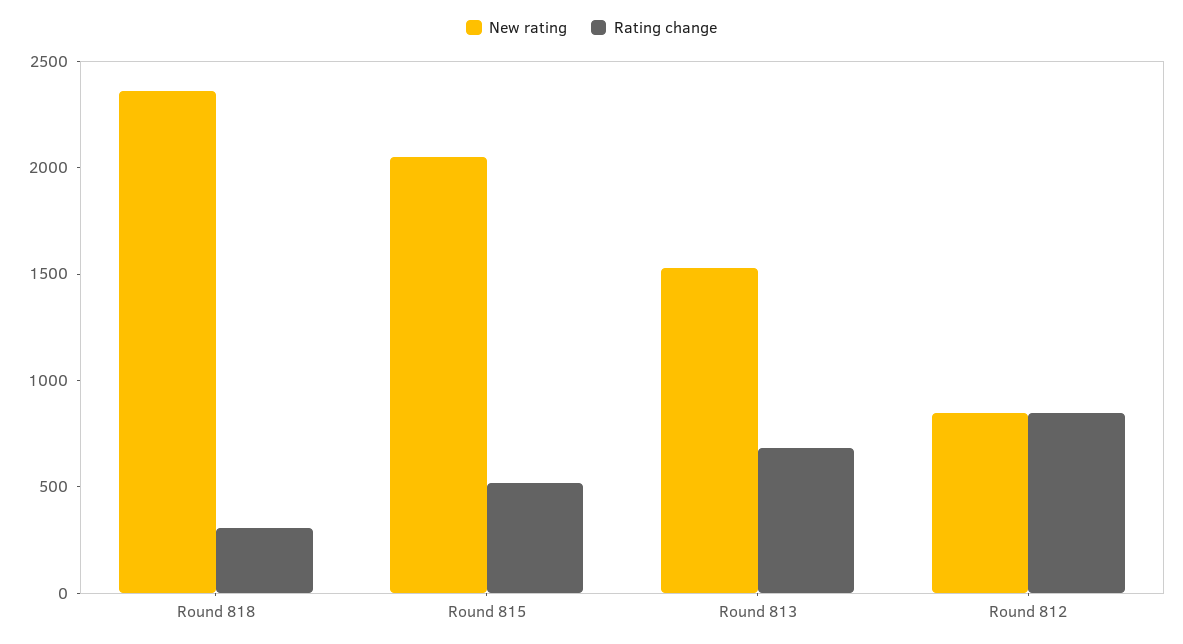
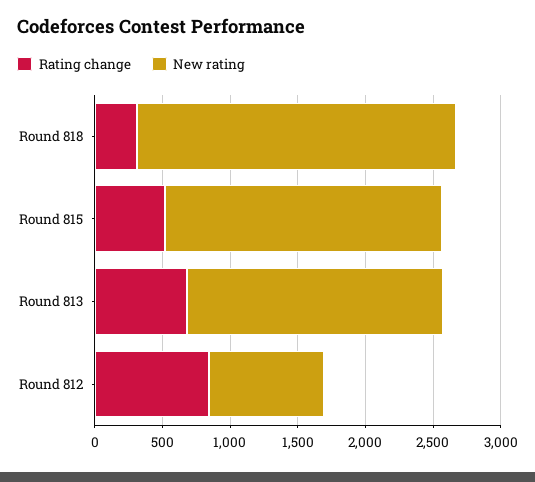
New rating, Round 813: 1500 -> 1900

